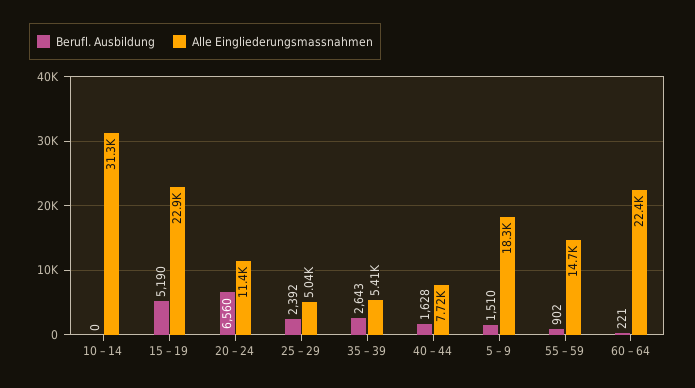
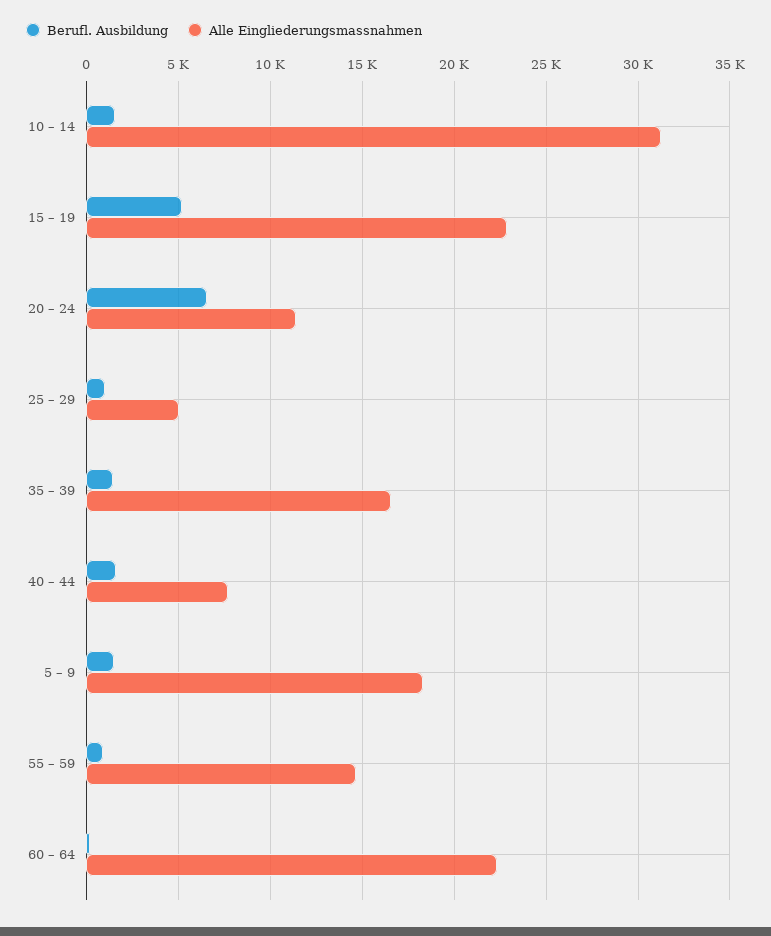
Berufl. Ausbildung, 10 – 14: 0 -> 1500
Berufl. Ausbildung, 25 – 29: 2392 -> 1000
Berufl. Ausbildung, 35 – 39: 2643 -> 1500
Alle Eingliederungsmassnahmen, 35 – 39: 5410 -> 16500

